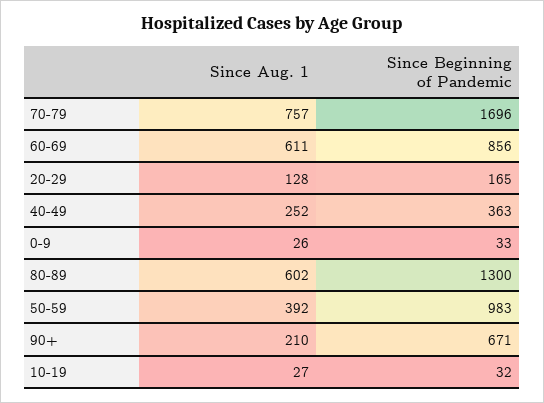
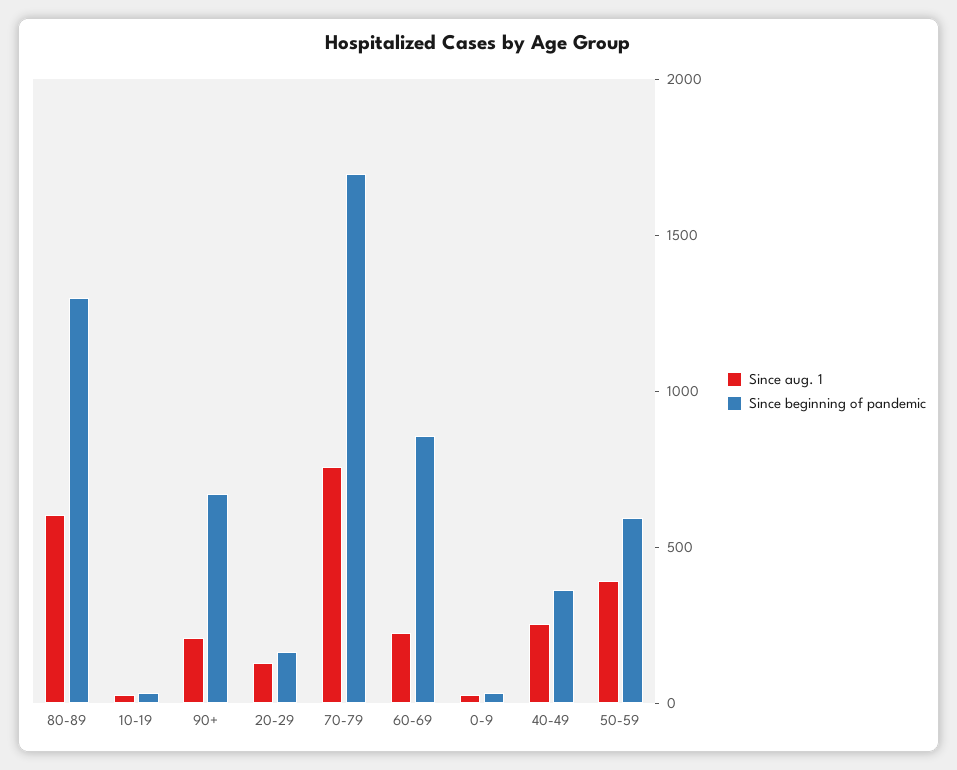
Since Aug. 1, 60-69: 611 -> 200
Since Beginning of Pandemic, 50-59: 983 -> 600

